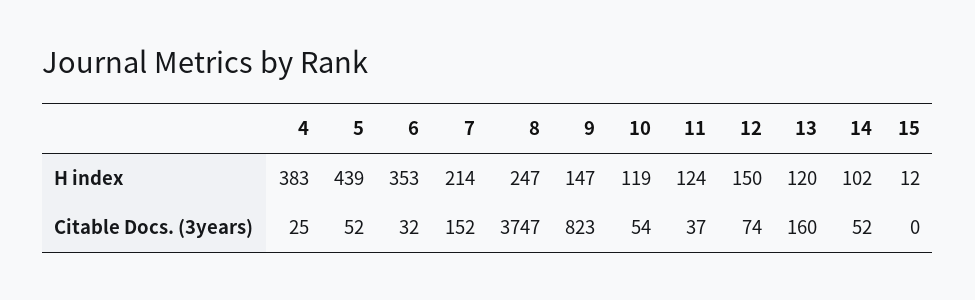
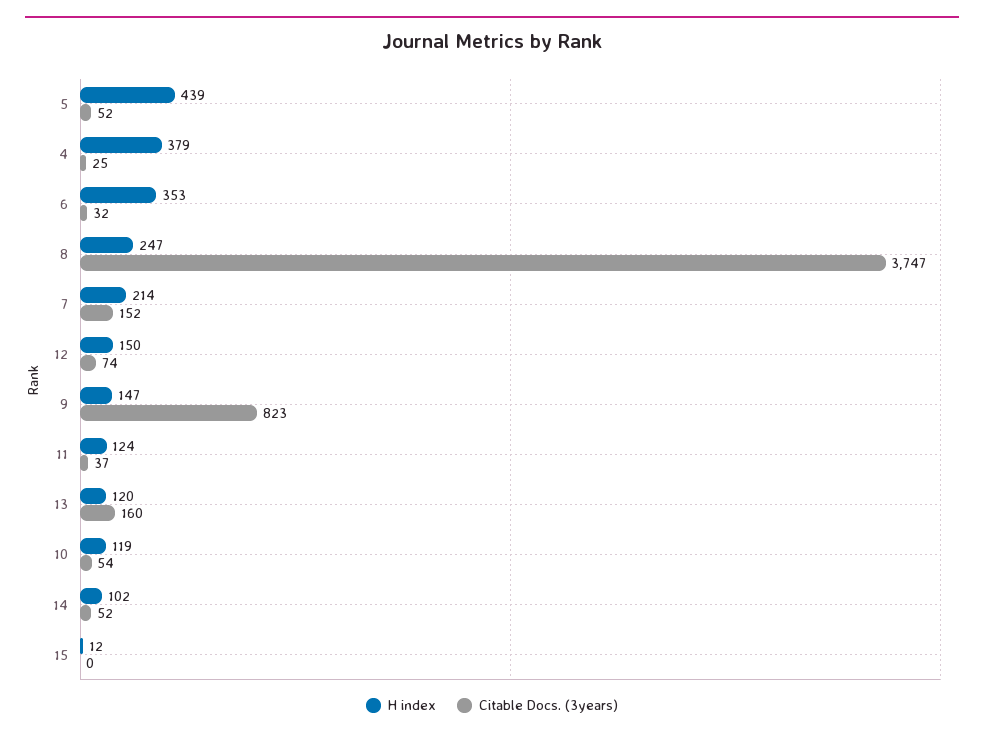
H index, 4: 383 -> 379

